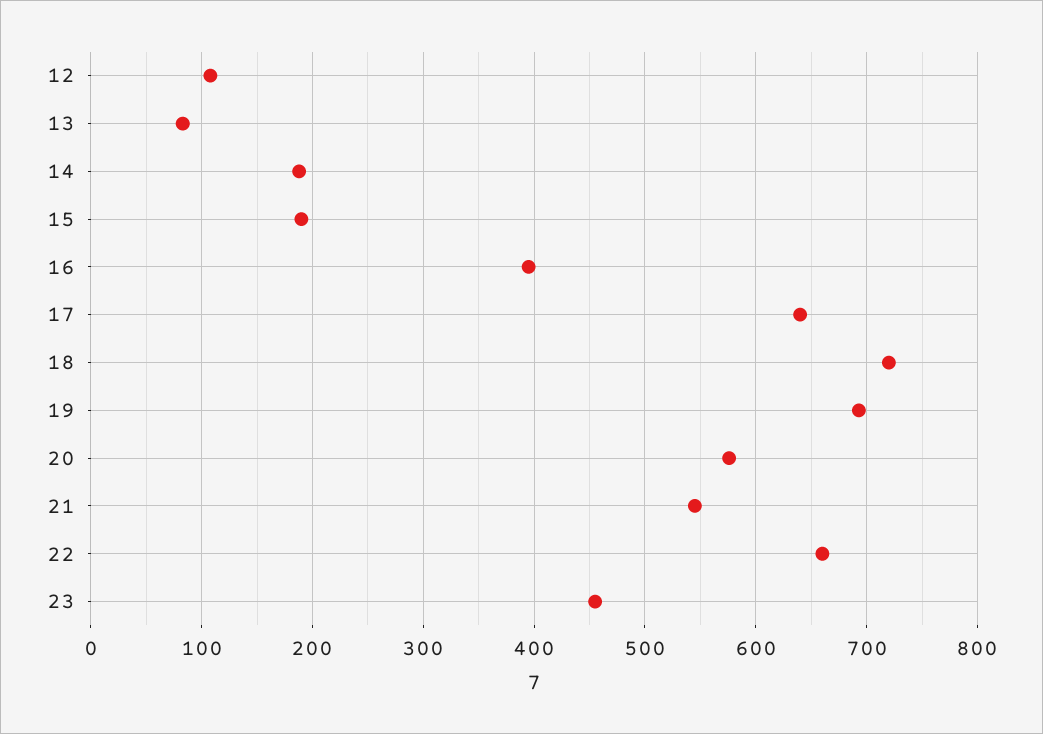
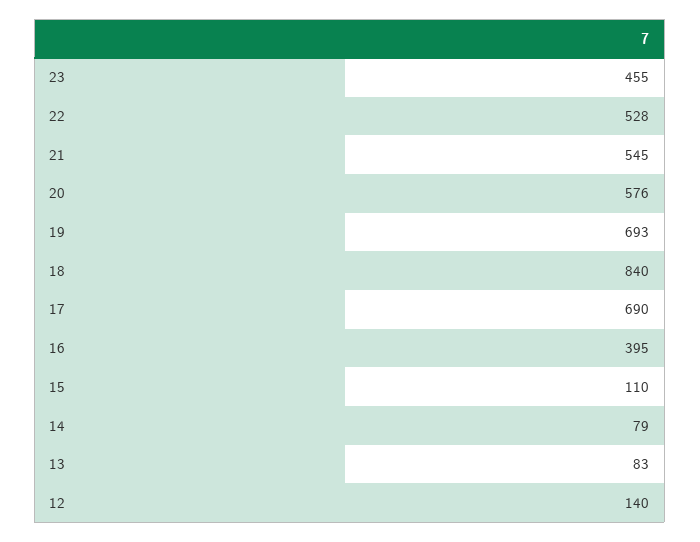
12: 110 -> 140
14: 190 -> 79
15: 190 -> 110
17: 640 -> 690
18: 720 -> 840
22: 660 -> 528

